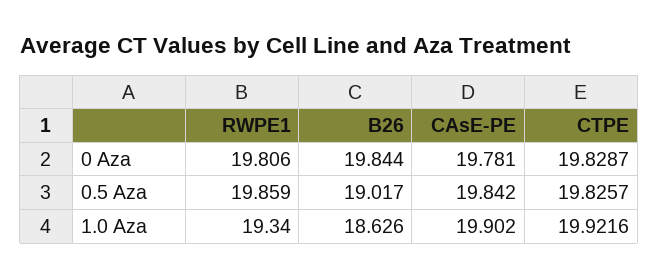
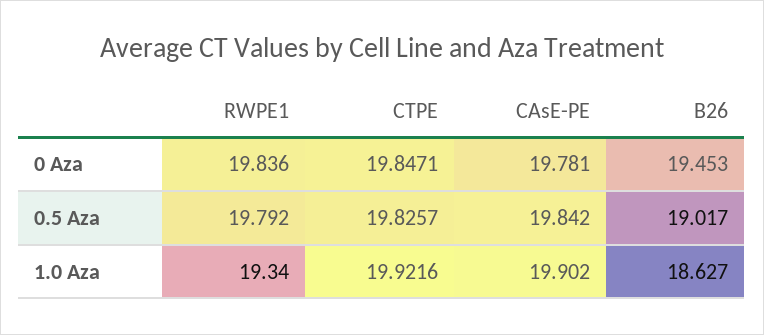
RWPE1, 0 Aza: 19.806 -> 19.836
B26, 0 Aza: 19.844 -> 19.453
CTPE, 0 Aza: 19.8287 -> 19.8471
RWPE1, 0.5 Aza: 19.859 -> 19.792
B26, 1.0 Aza: 18.626 -> 18.627

